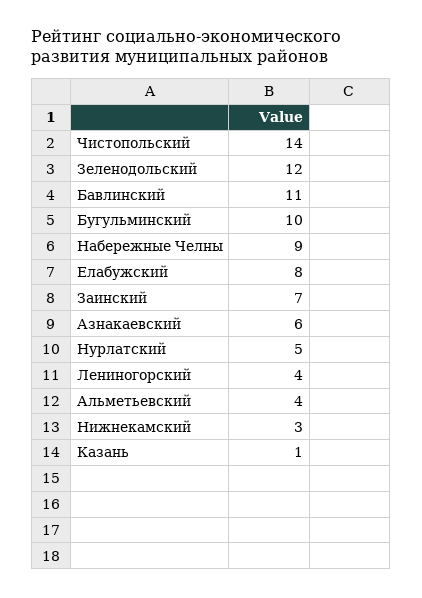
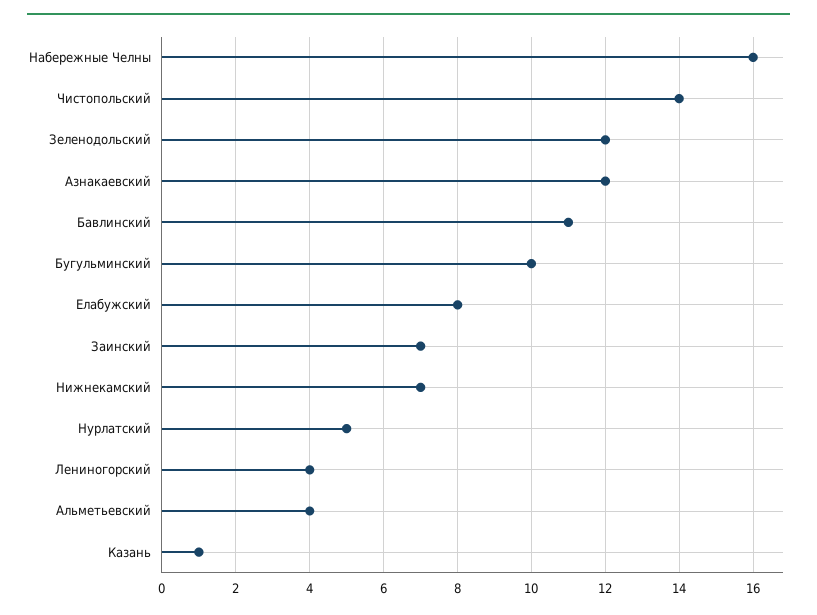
Набережные Челны: 9 -> 16
Азнакаевский: 6 -> 12
Нижнекамский: 3 -> 7

